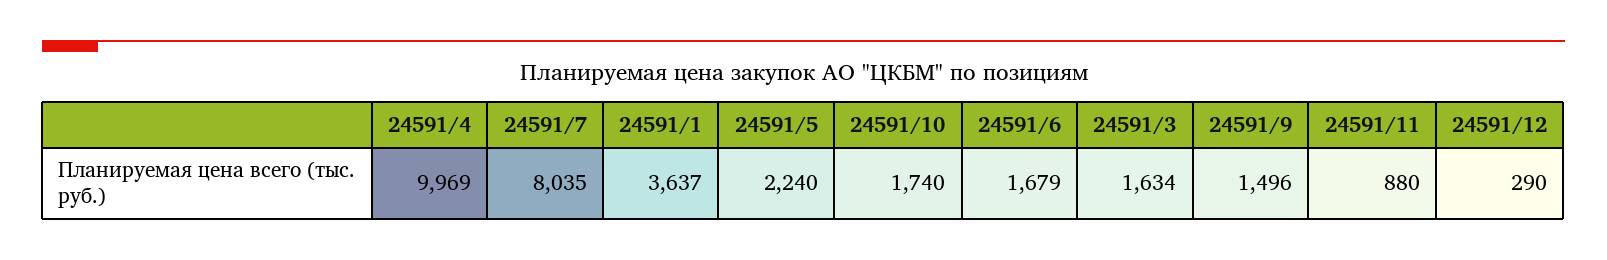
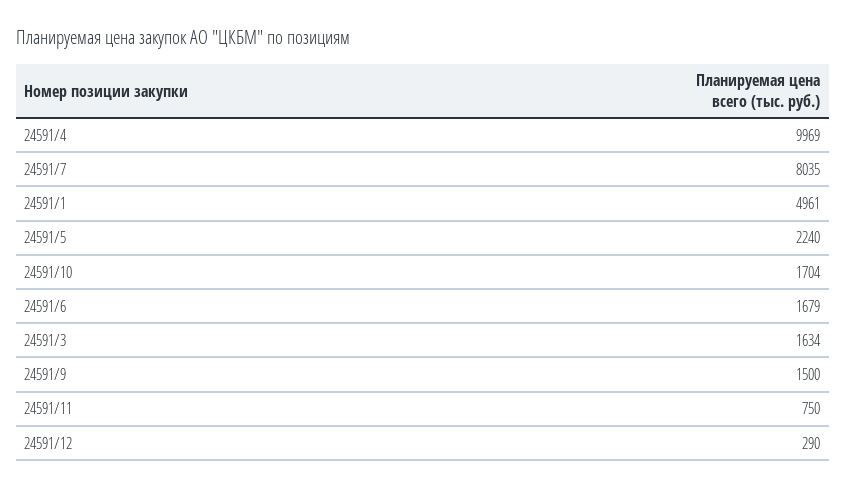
24591/1: 3637 -> 4961
24591/10: 1740 -> 1704
24591/9: 1496 -> 1500
24591/11: 880 -> 750

